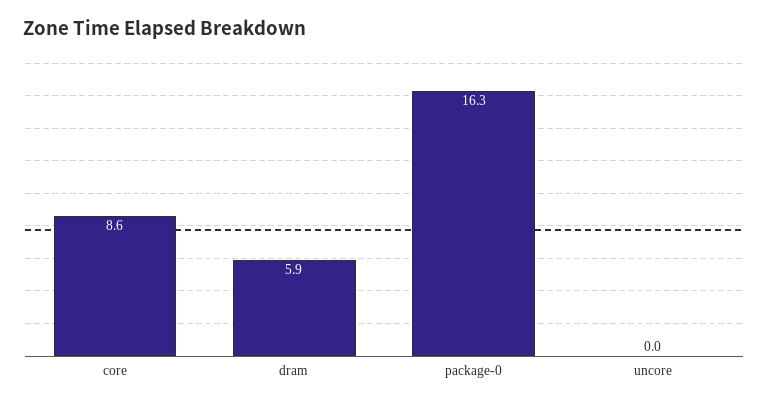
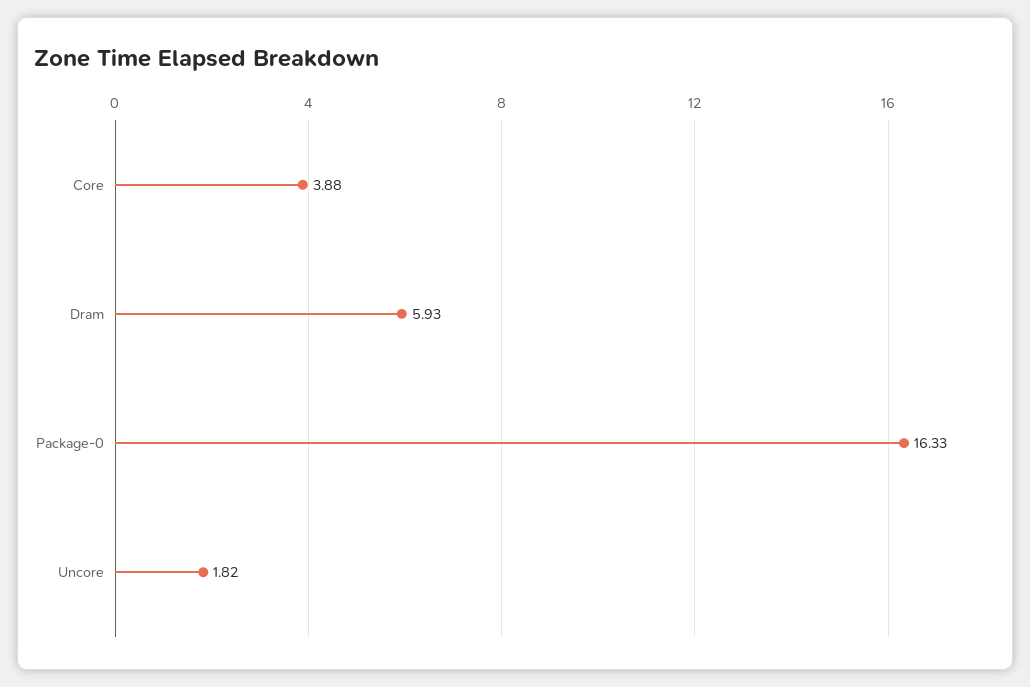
core: 8.6 -> 3.88
uncore: 0 -> 1.82

